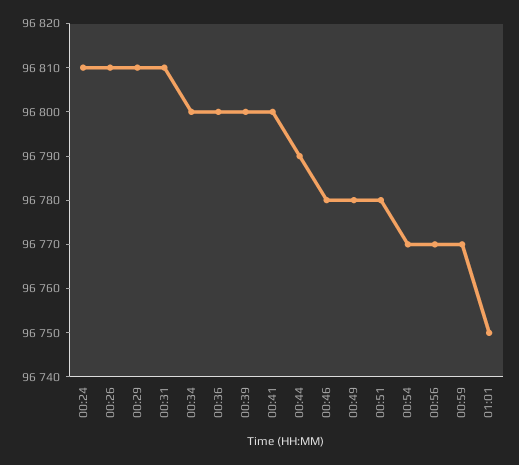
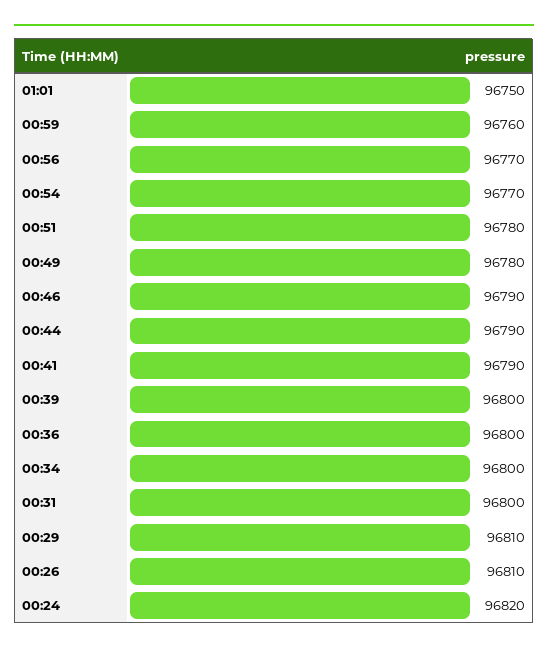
00:24: 96810 -> 96820
00:31: 96810 -> 96800
00:41: 96800 -> 96790
00:46: 96780 -> 96790
00:59: 96770 -> 96760

